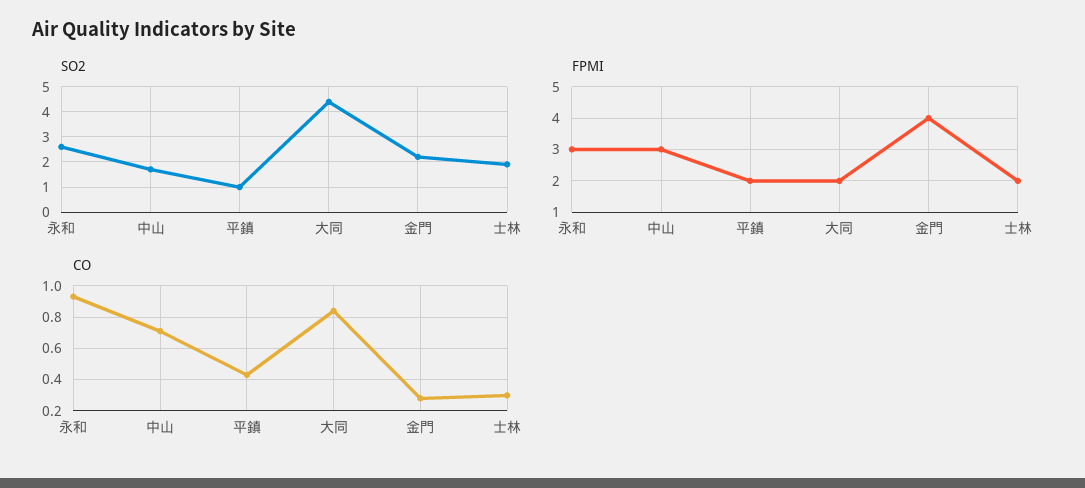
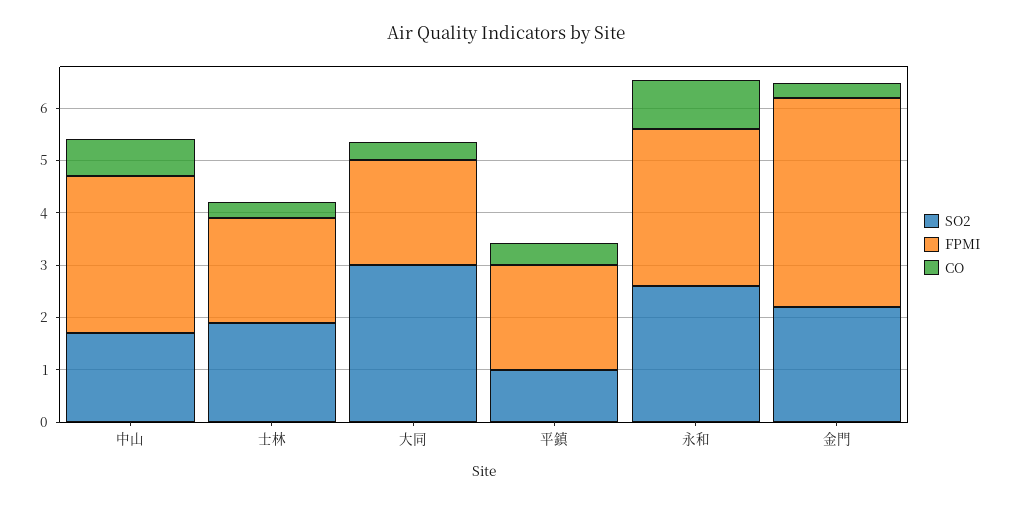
SO2, 大同: 4.5 -> 3
CO, 大同: 0.85 -> 0.4

